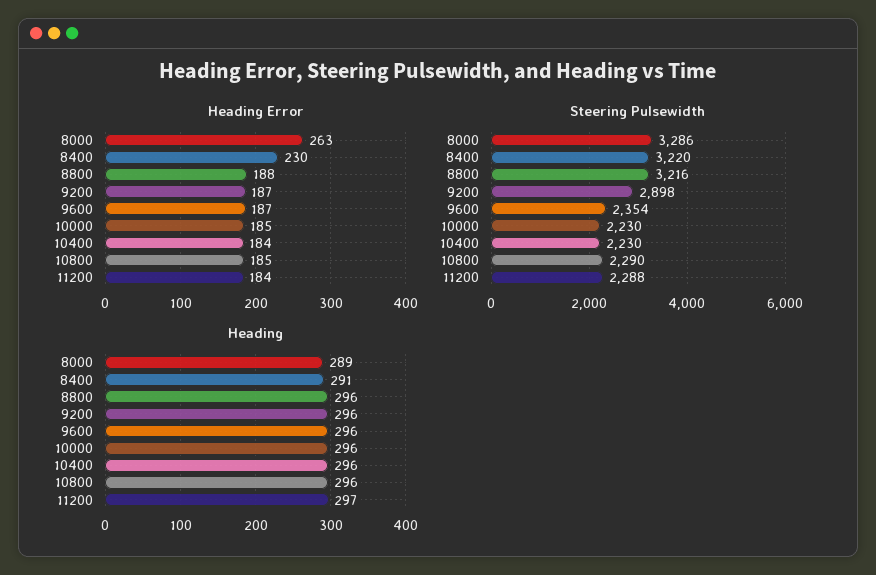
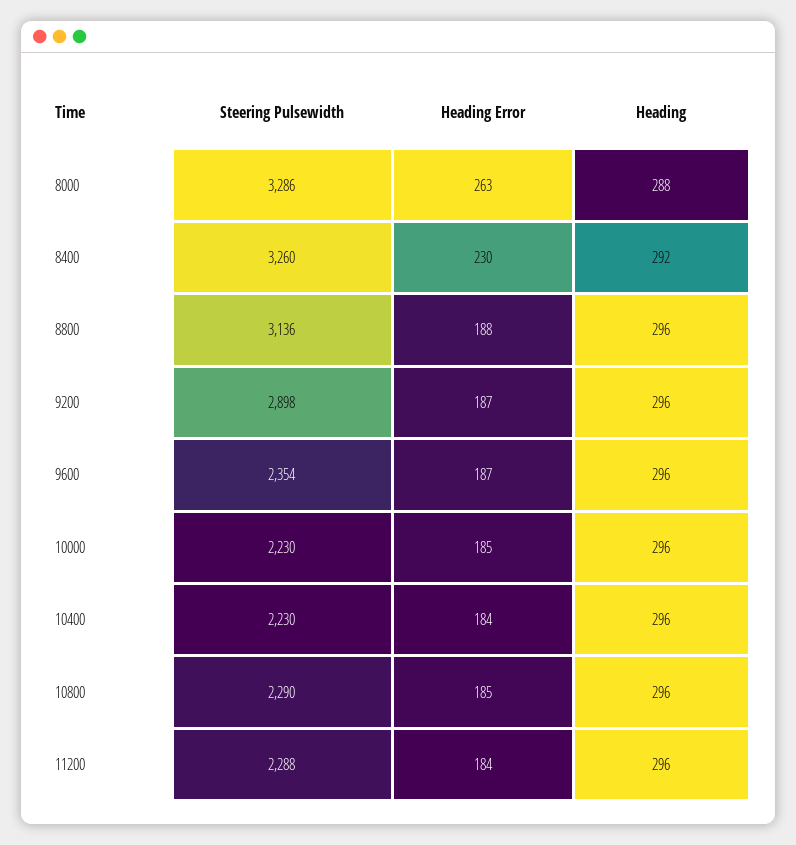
Steering Pulsewidth, 8400: 3220 -> 3260
Steering Pulsewidth, 8800: 3216 -> 3136
Heading, 8000: 289 -> 288
Heading, 8400: 291 -> 292
Heading, 11200: 297 -> 296

